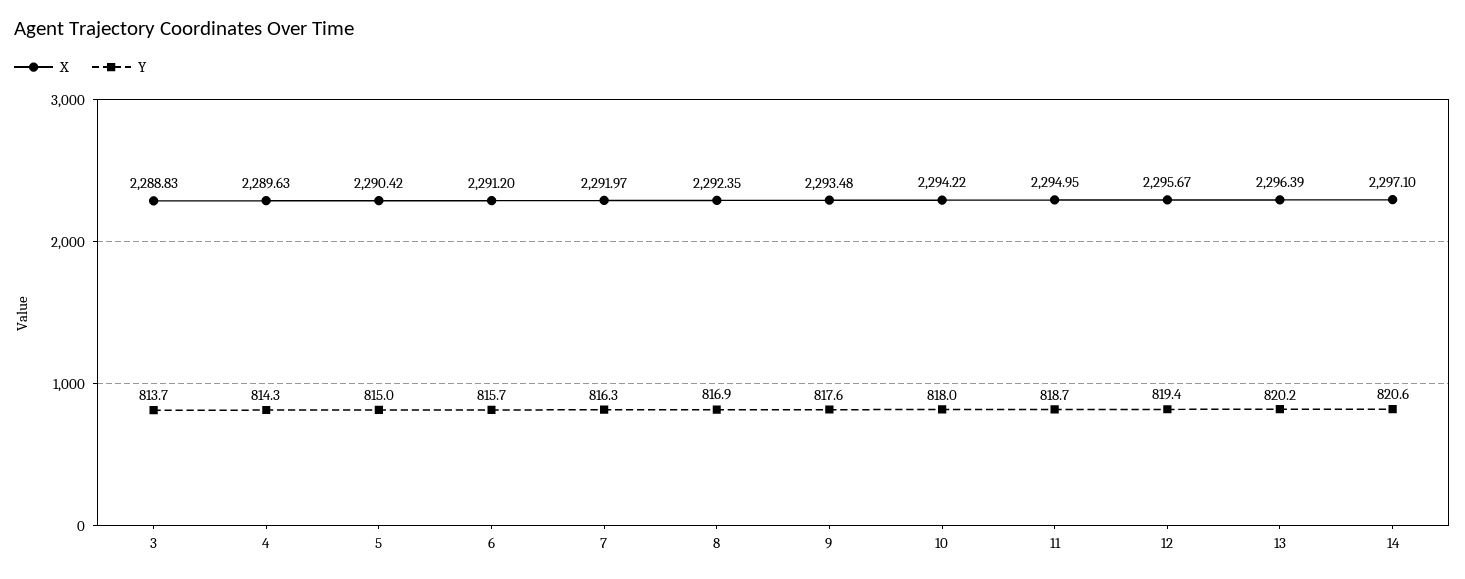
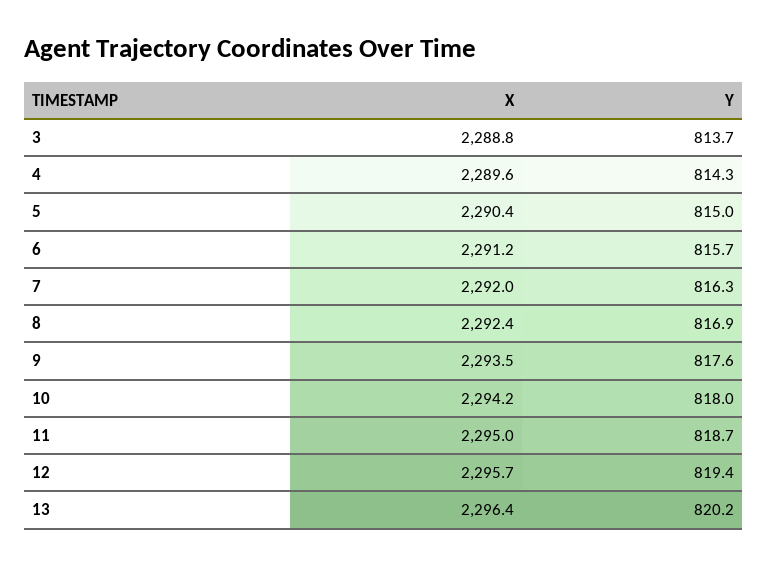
X, 14: 2297.1 -> none
Y, 14: 820.6 -> none

